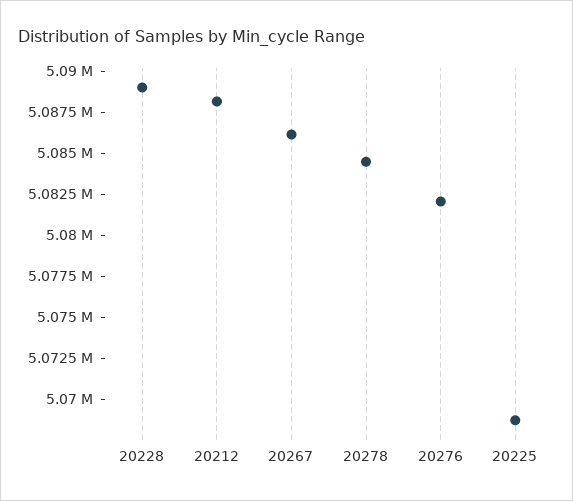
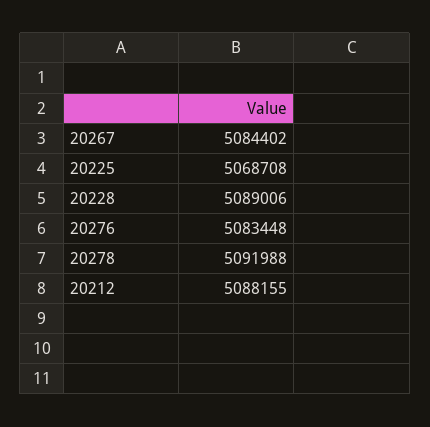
20267: 5086000 -> 5084402
20278: 5084500 -> 5091988
20276: 5082000 -> 5083448

